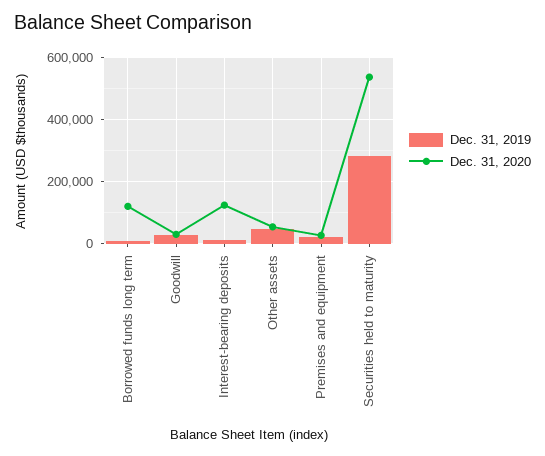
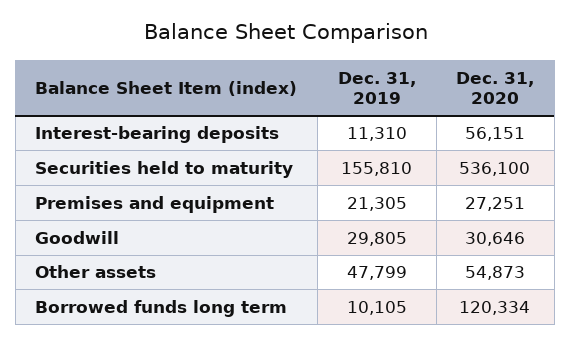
Dec. 31, 2020, Interest-bearing deposits: 120000 -> 56151
Dec. 31, 2019, Securities held to maturity: 280000 -> 155810

